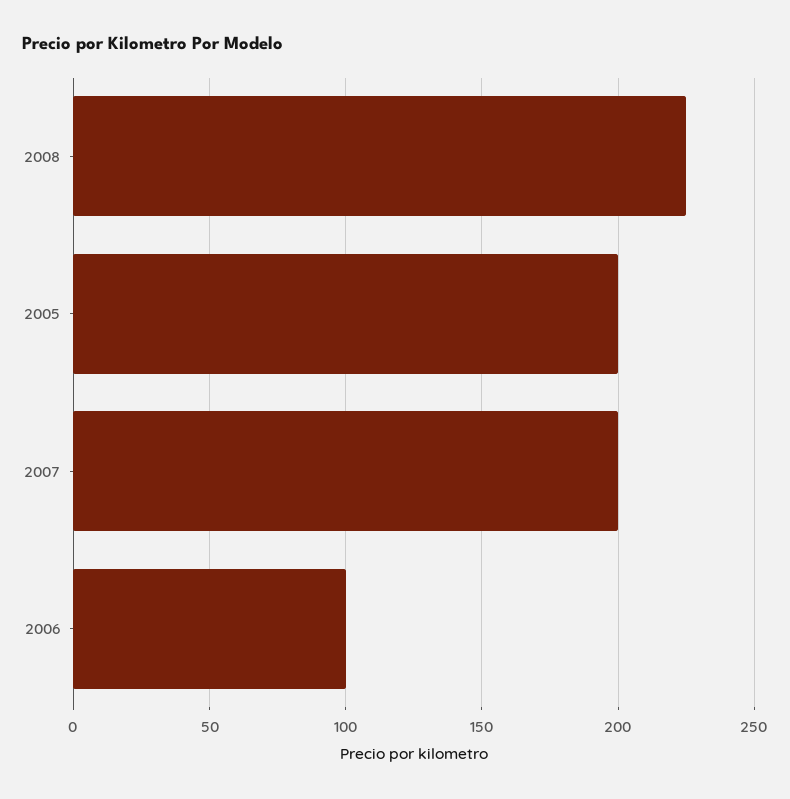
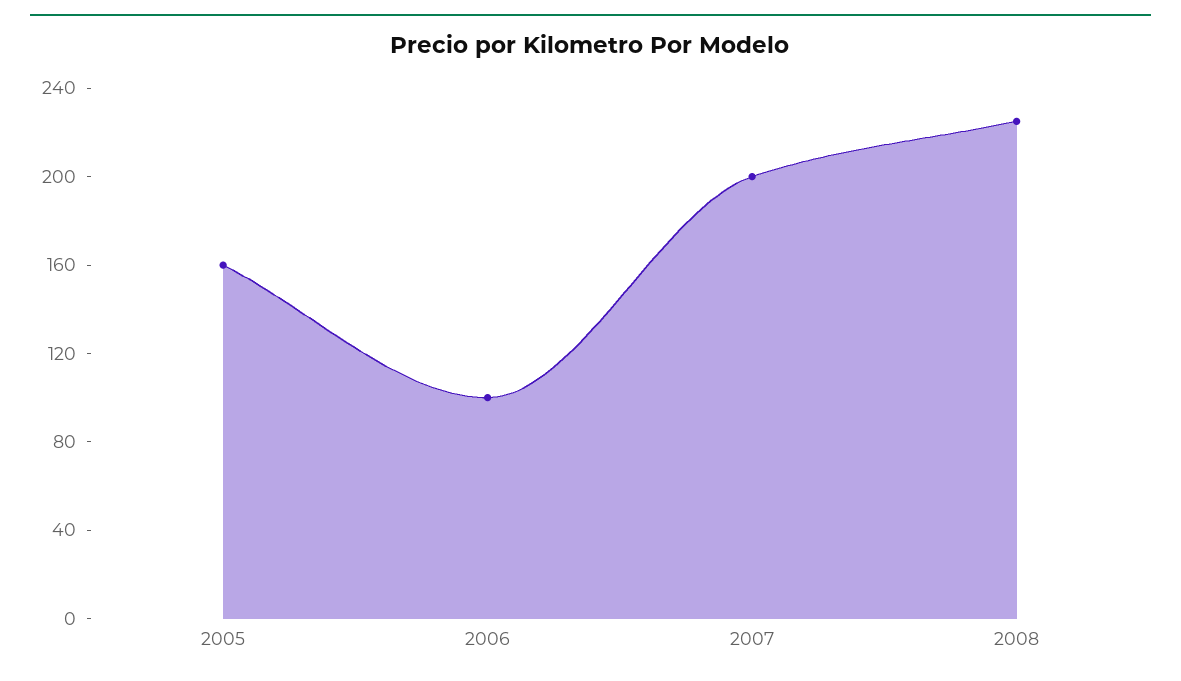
2005: 200 -> 160

